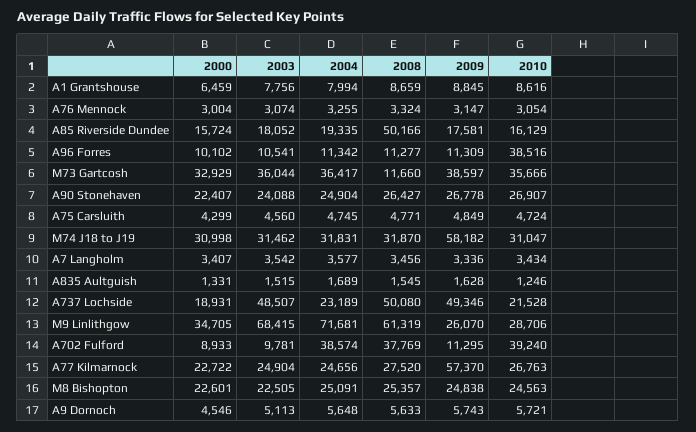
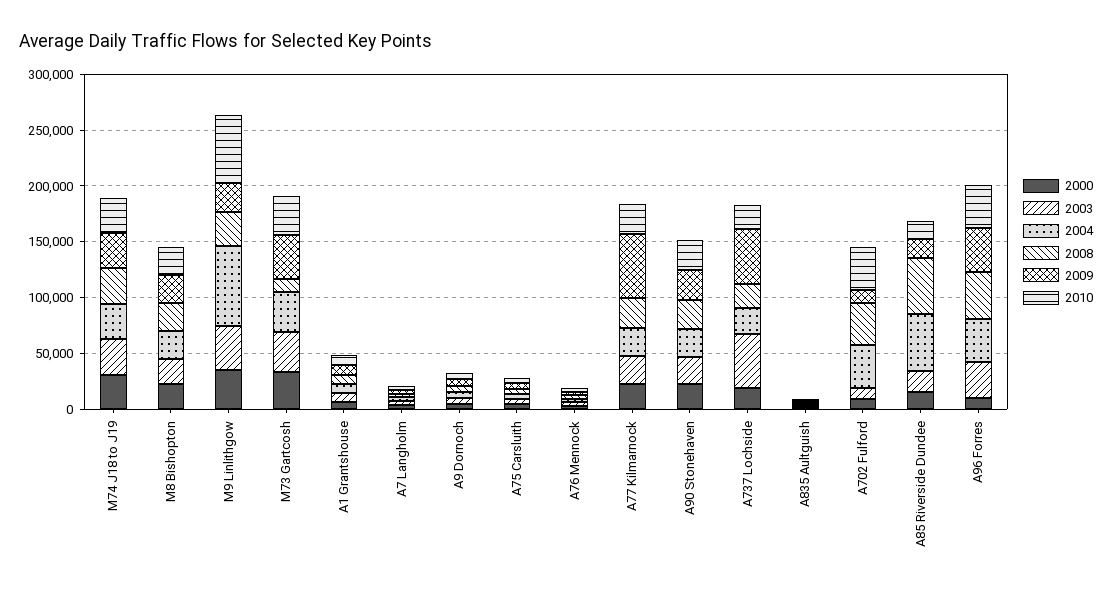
2004, A85 Riverside Dundee: 19335 -> 50000
2003, A96 Forres: 10541 -> 30000
2004, A96 Forres: 11342 -> 40000
2008, A96 Forres: 11277 -> 40000
2009, A96 Forres: 11309 -> 40000
2009, M74 J18 to J19: 58182 -> 30000
2008, A737 Lochside: 50080 -> 20000
2003, M9 Linlithgow: 68415 -> 40000
2008, M9 Linlithgow: 61319 -> 30000
2010, M9 Linlithgow: 28706 -> 60000

